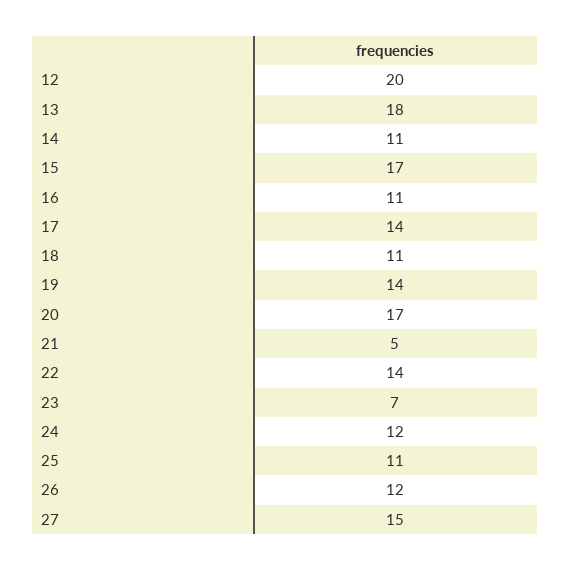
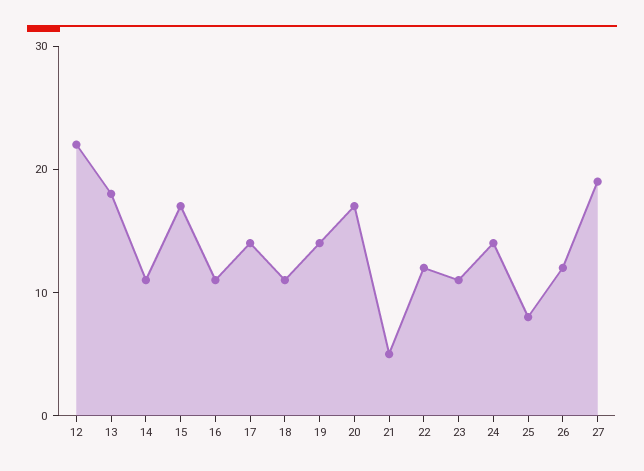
12: 20 -> 22
22: 14 -> 12
23: 7 -> 11
24: 12 -> 14
25: 11 -> 8
27: 15 -> 19

